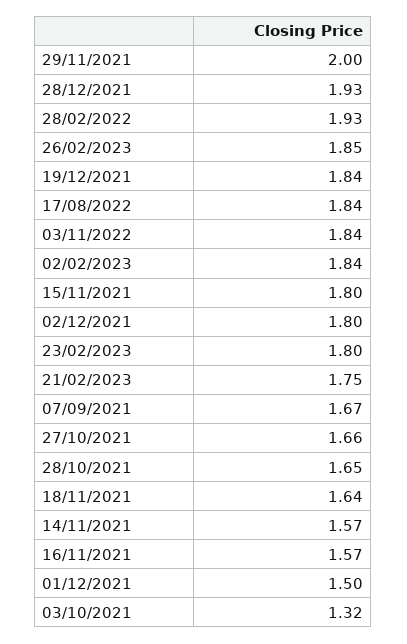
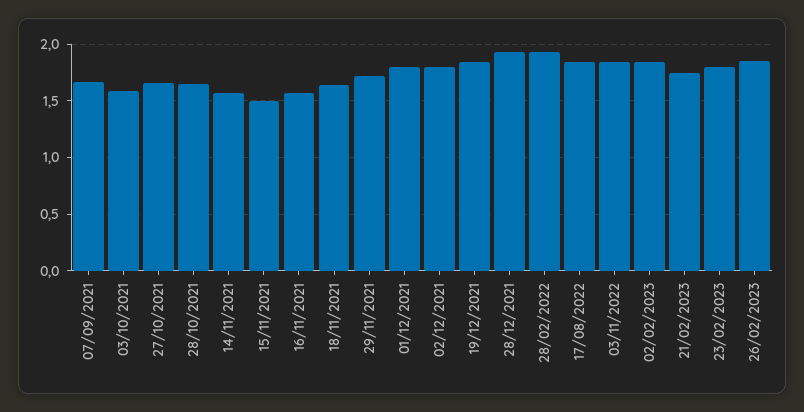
29/11/2021: 2 -> 1.7
15/11/2021: 1.8 -> 1.5
01/12/2021: 1.5 -> 1.8
03/10/2021: 1.32 -> 1.6

